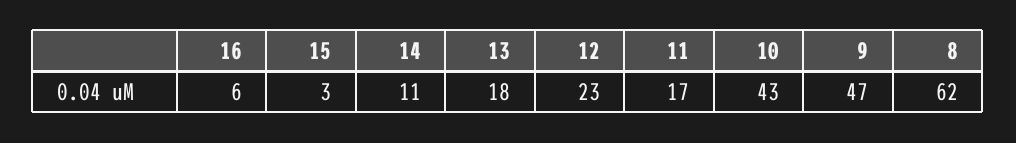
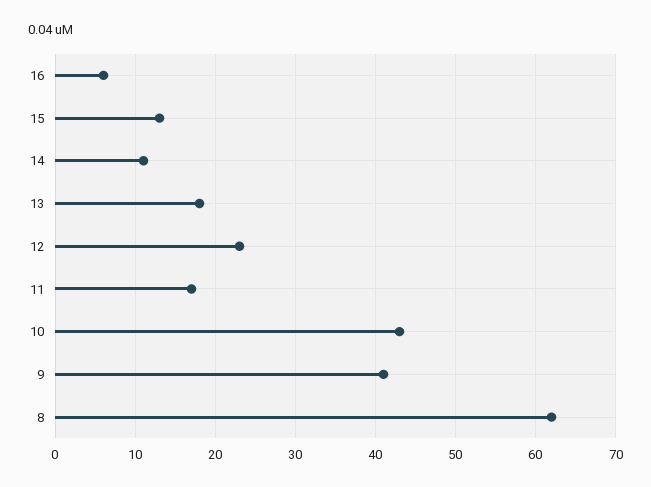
15: 3 -> 13
9: 47 -> 41

